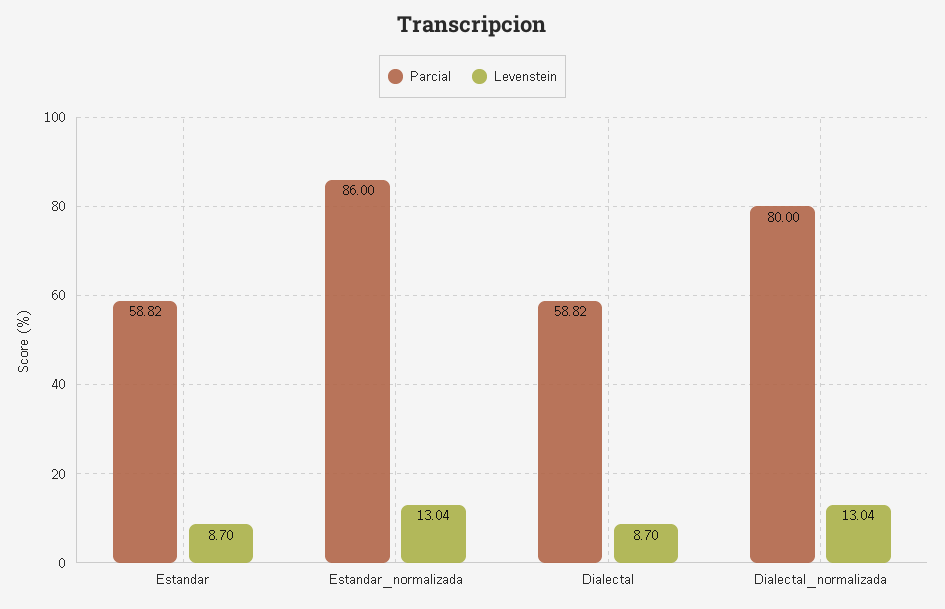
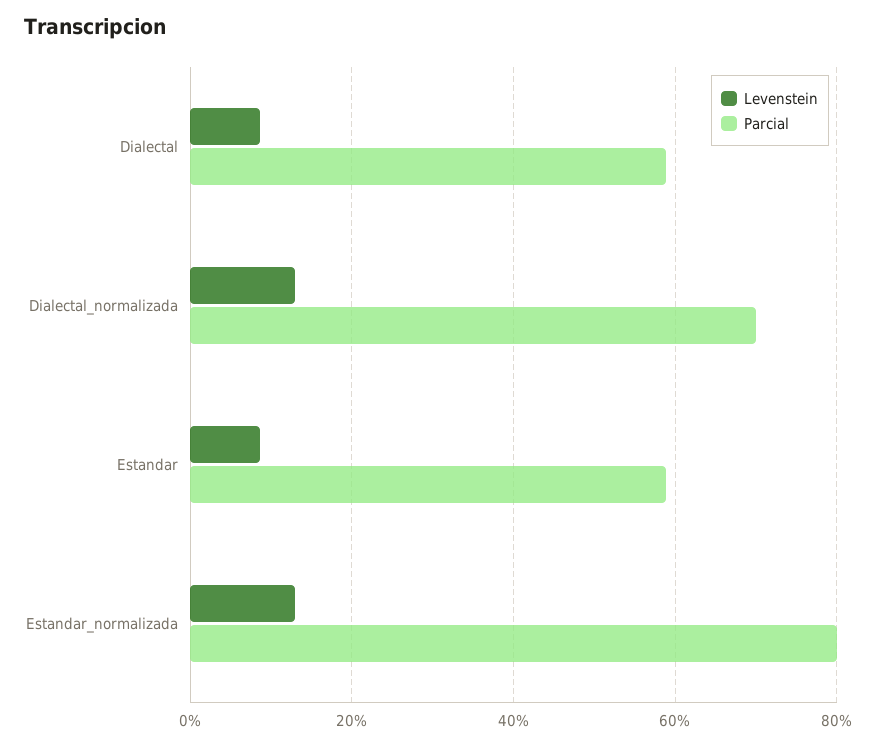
Parcial, Estandar_normalizada: 86 -> 80
Parcial, Dialectal_normalizada: 80 -> 70

